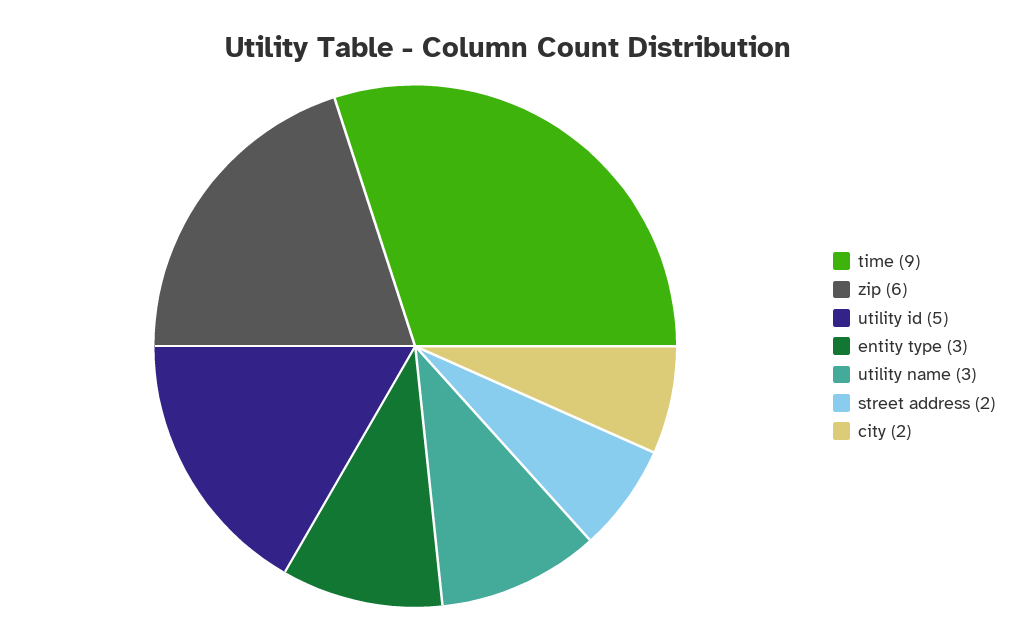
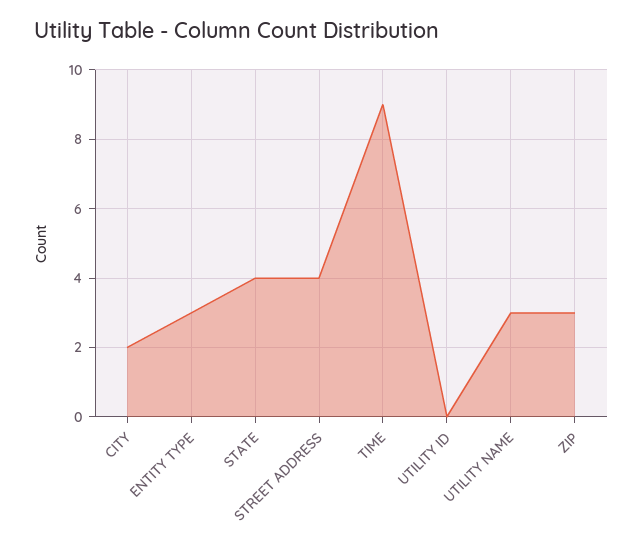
zip: 6 -> 3
utility id: 5 -> 0
street address: 2 -> 4
STATE: none -> 4

